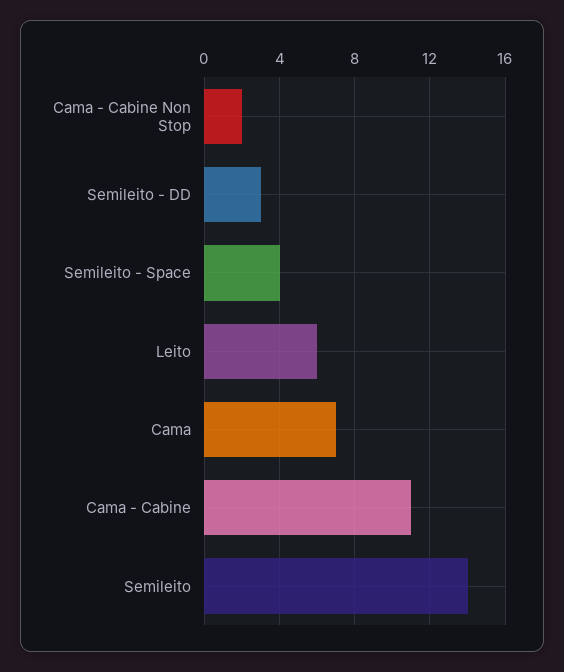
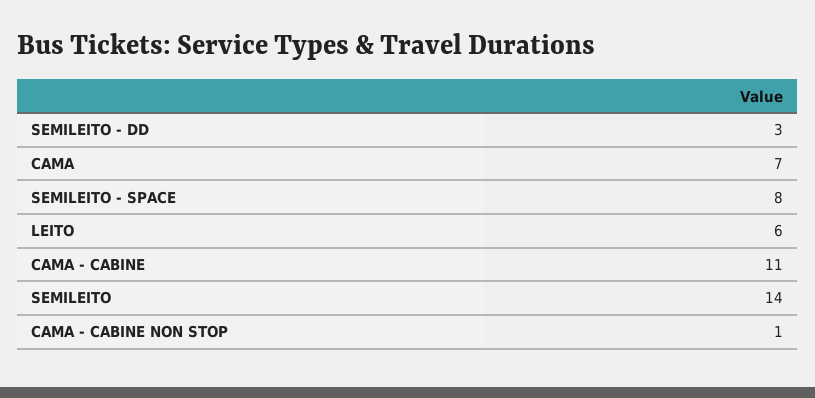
Cama - Cabine Non Stop: 2 -> 1
Semileito - Space: 4 -> 8

